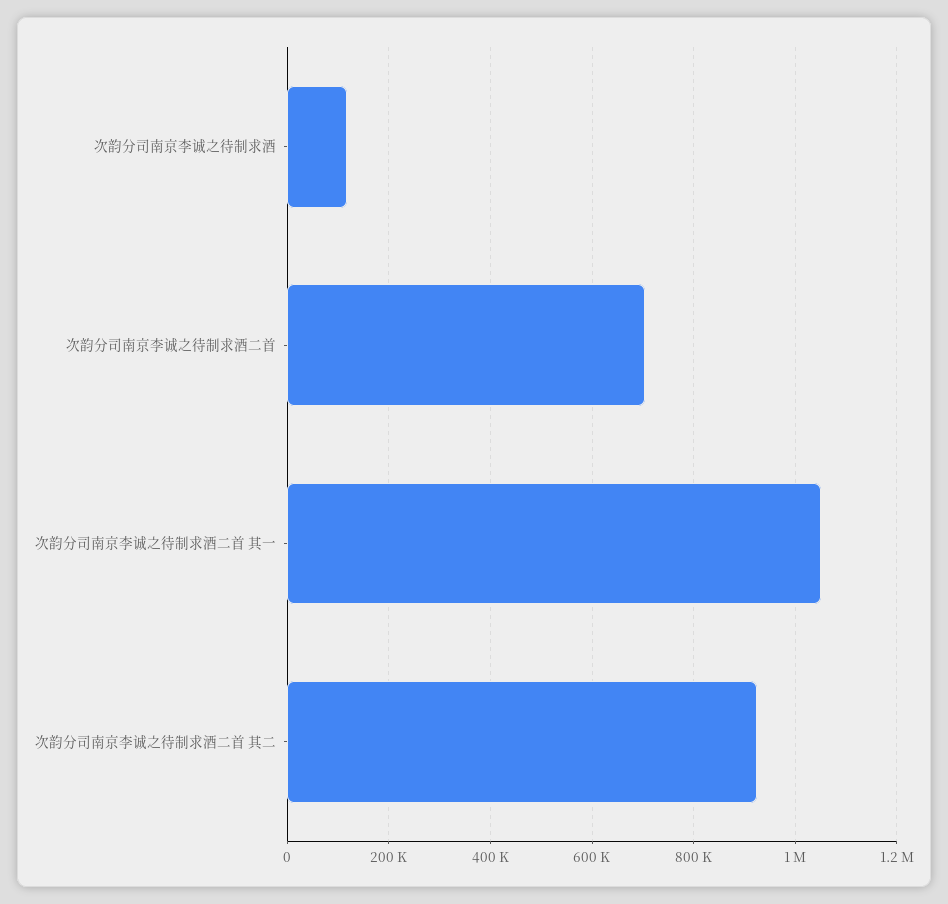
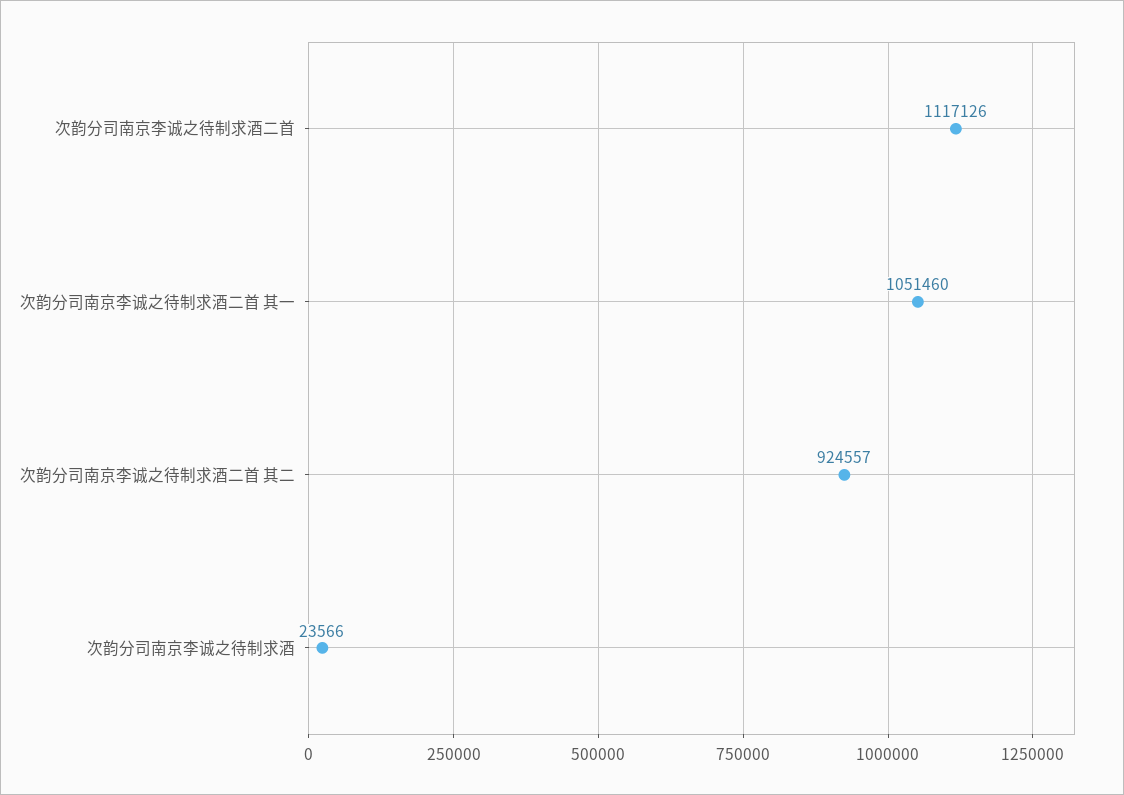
次韵分司南京李诚之待制求酒: 120000 -> 23566
次韵分司南京李诚之待制求酒二首: 700000 -> 1117126

